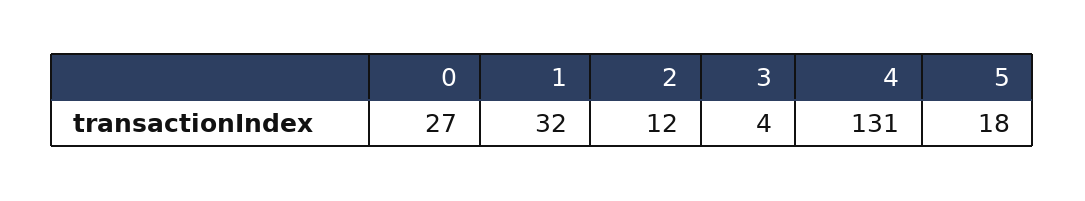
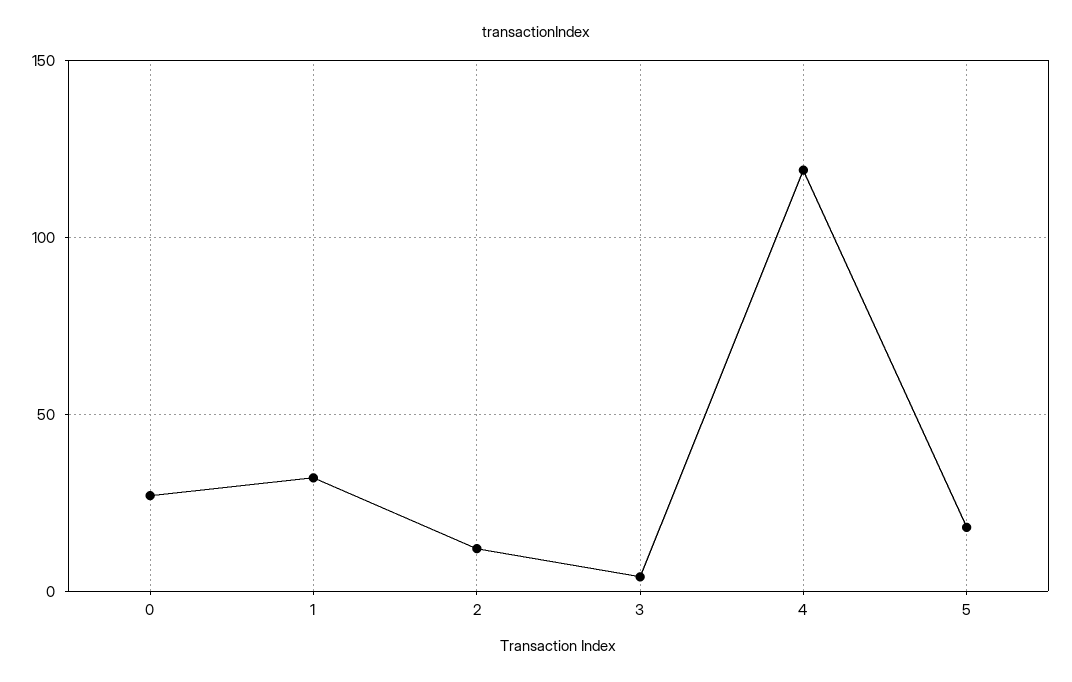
4: 131 -> 120

